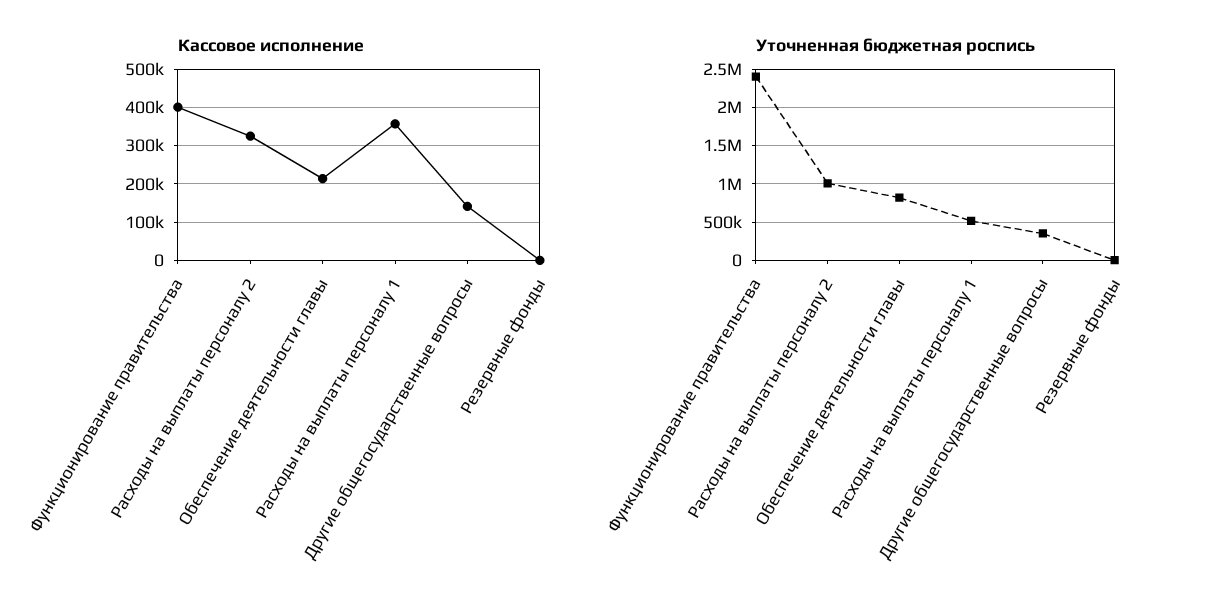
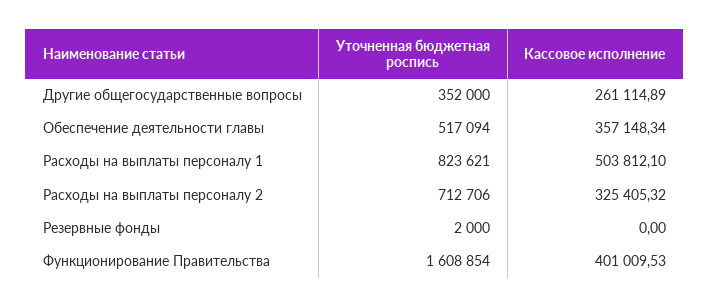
Кассовое исполнение, Обеспечение деятельности главы: 220000 -> 357148.34
Кассовое исполнение, Расходы на выплаты персоналу 1: 360000 -> 503812.1
Кассовое исполнение, Другие общегосударственные вопросы: 140000 -> 261114.89
Уточненная бюджетная роспись, Функционирование правительства: 2400000 -> 1608854
Уточненная бюджетная роспись, Расходы на выплаты персоналу 2: 1000000 -> 712706
Уточненная бюджетная роспись, Обеспечение деятельности главы: 800000 -> 517094
Уточненная бюджетная роспись, Расходы на выплаты персоналу 1: 500000 -> 823621

